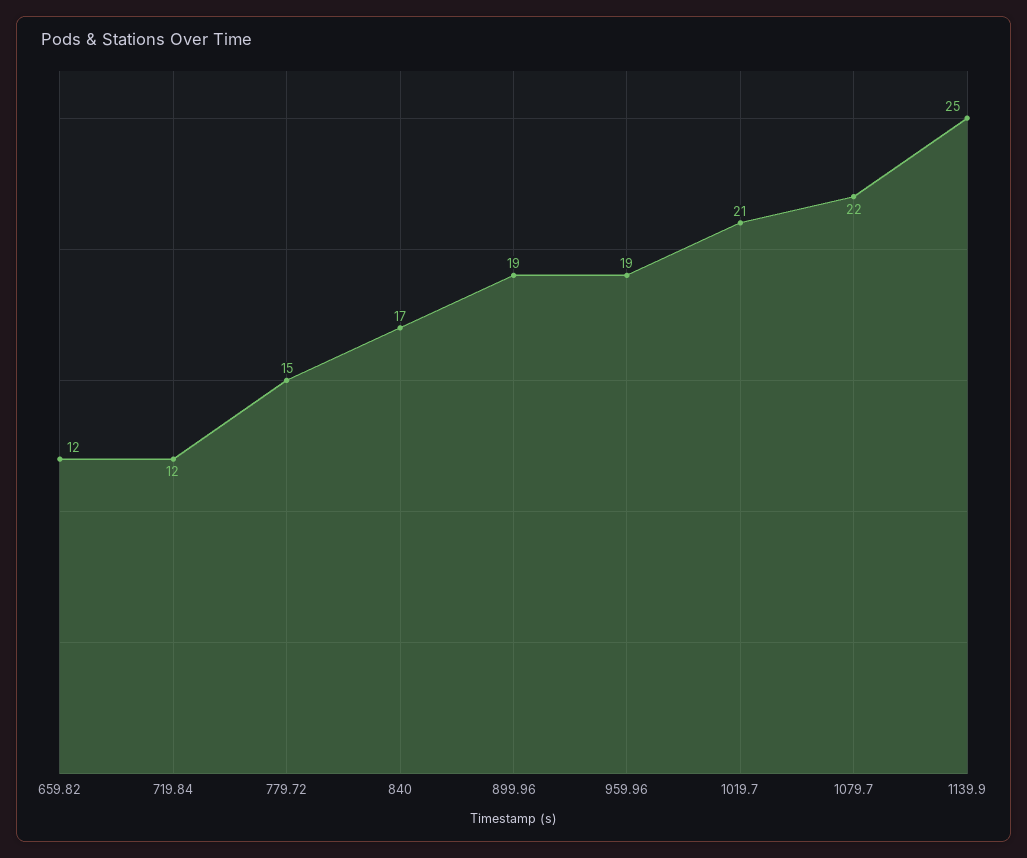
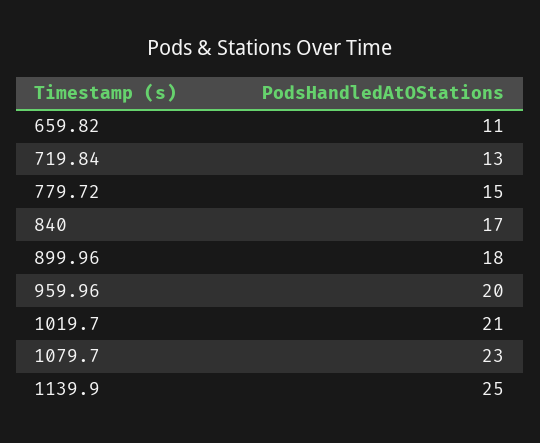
659.82: 12 -> 11
719.84: 12 -> 13
899.96: 19 -> 18
959.96: 19 -> 20
1079.7: 22 -> 23

